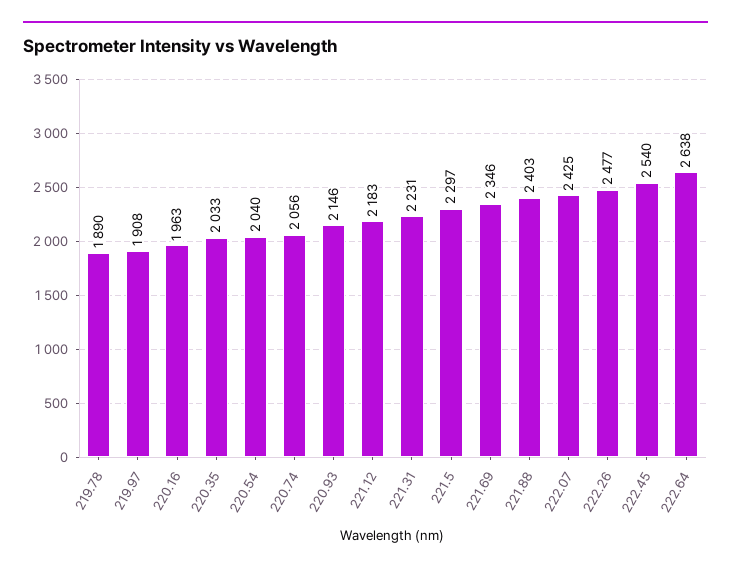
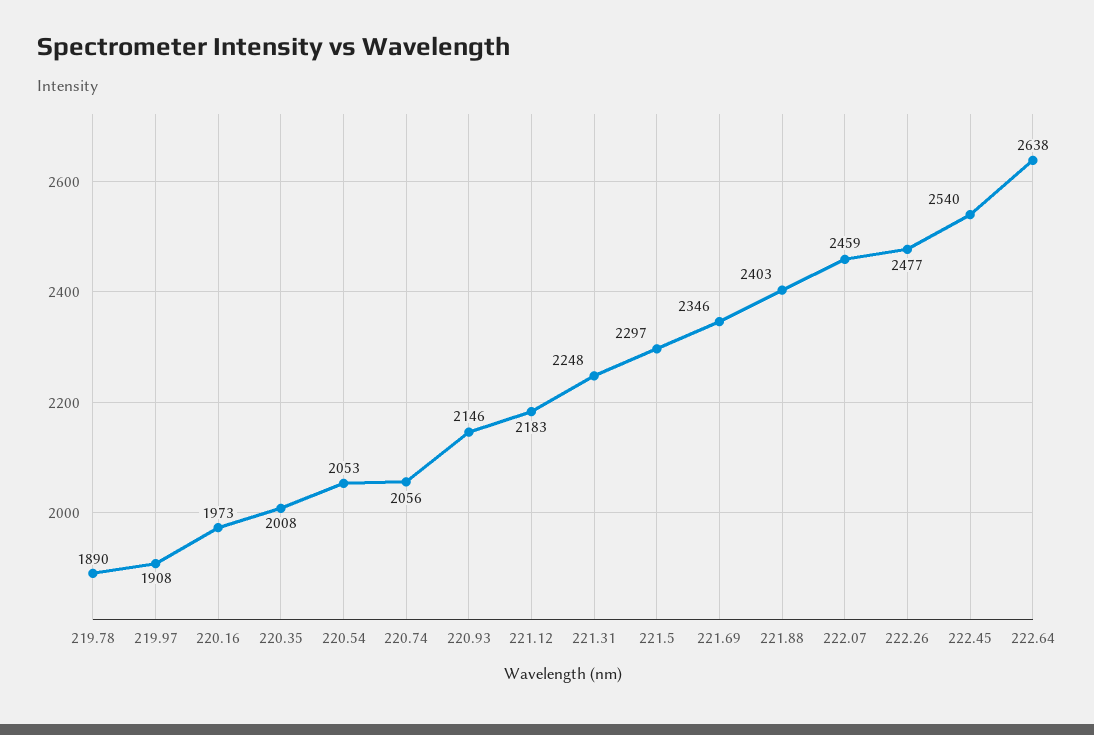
220.16: 1963 -> 1973
220.35: 2033 -> 2008
220.54: 2040 -> 2053
221.31: 2231 -> 2248
222.07: 2425 -> 2459

